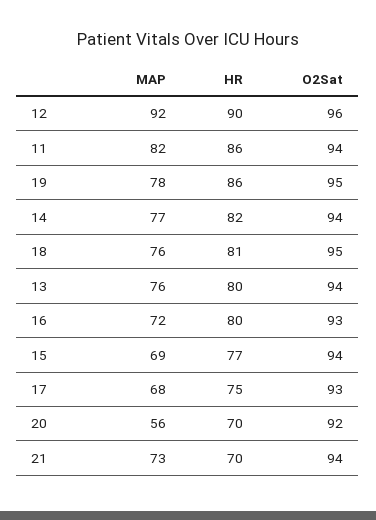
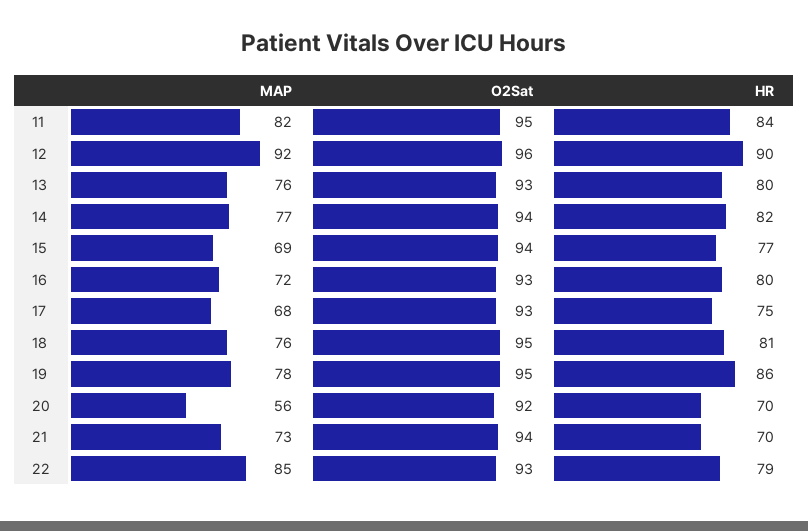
HR, 11: 86 -> 84
O2Sat, 11: 94 -> 95
O2Sat, 13: 94 -> 93
MAP, 22: none -> 85
O2Sat, 22: none -> 93
HR, 22: none -> 79

